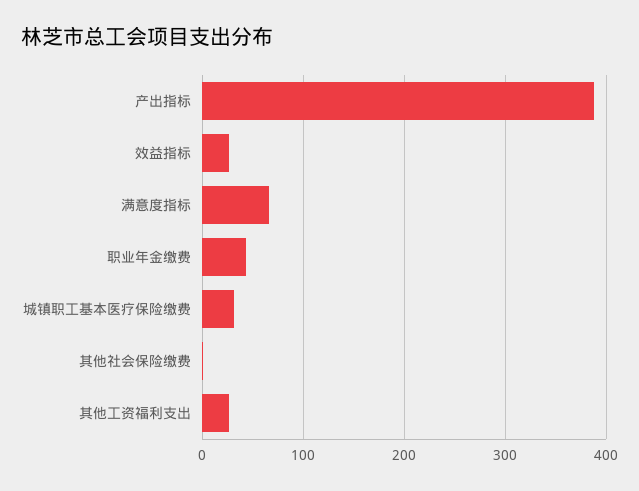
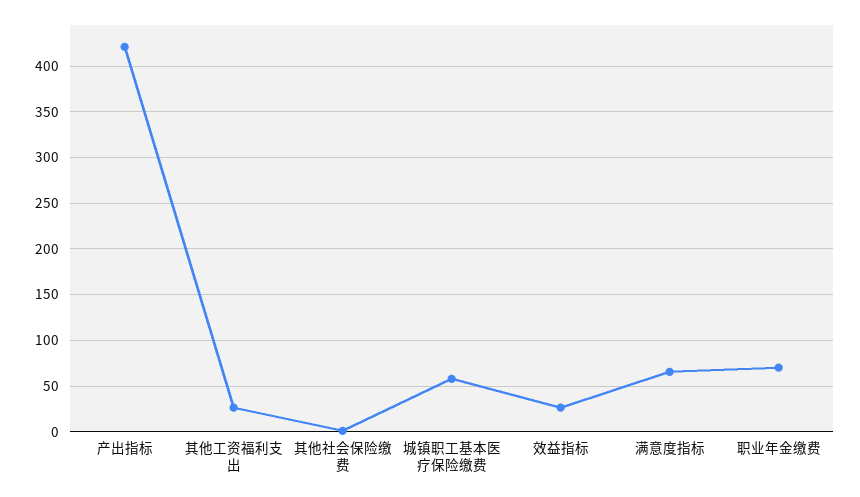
产出指标: 390 -> 420
职业年金缴费: 40 -> 70
城镇职工基本医疗保险缴费: 30 -> 60

